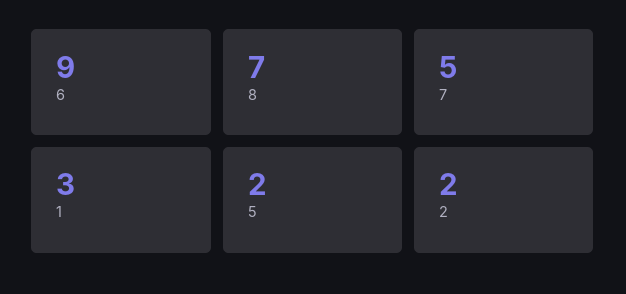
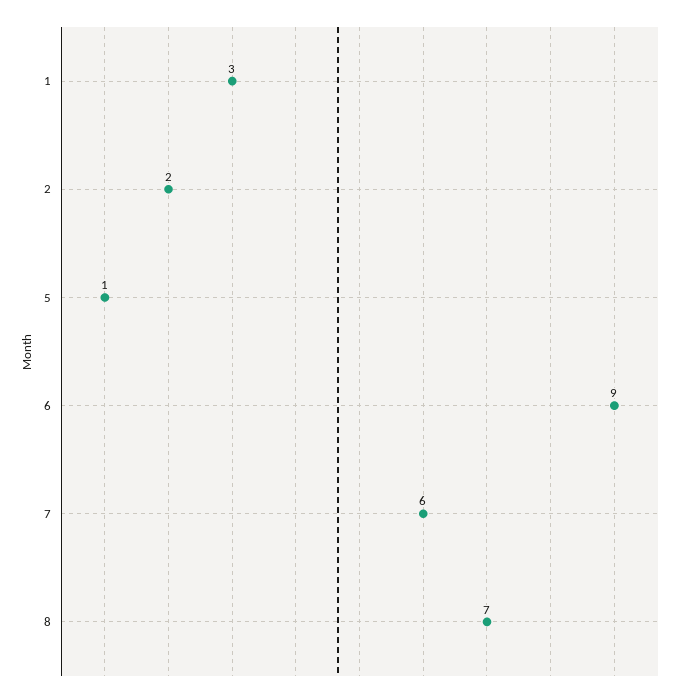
7: 5 -> 6
5: 2 -> 1

